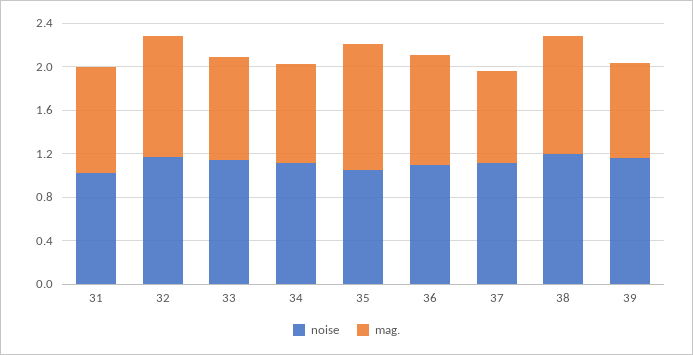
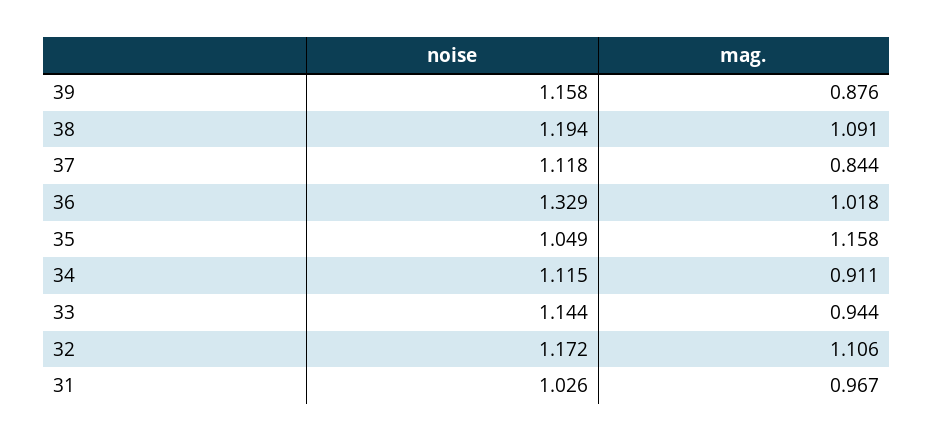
noise, 36: 1.1 -> 1.329

